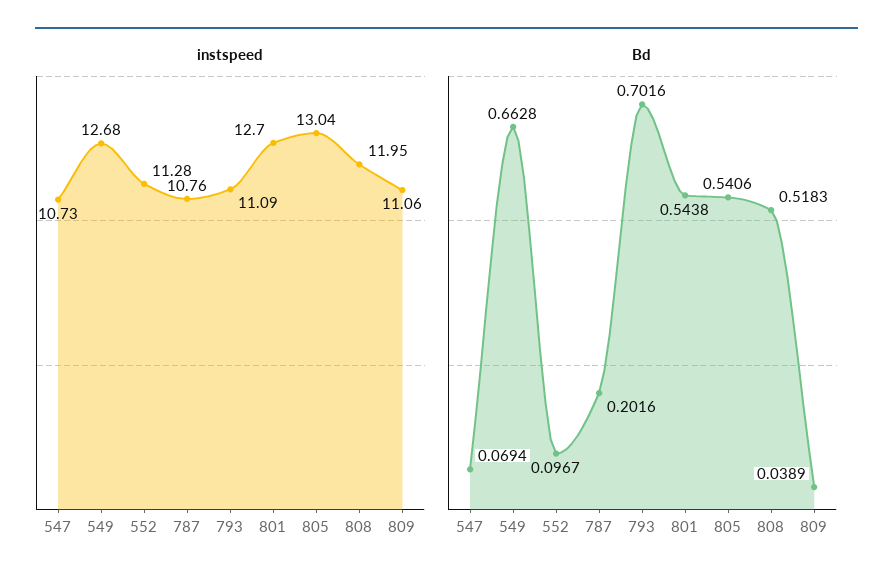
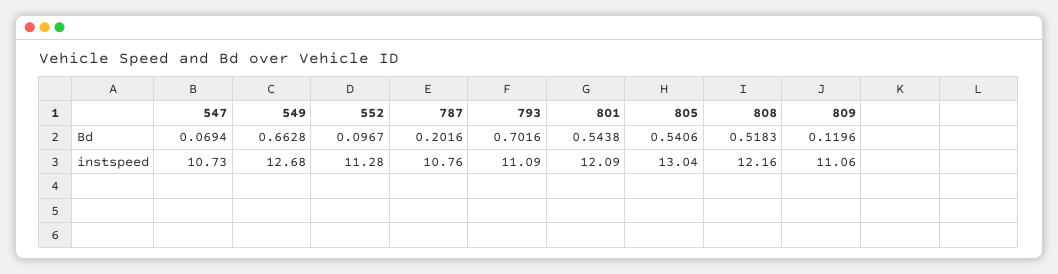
instspeed, 801: 12.7 -> 12.09
instspeed, 808: 11.95 -> 12.16
Bd, 809: 0.0389 -> 0.1196

